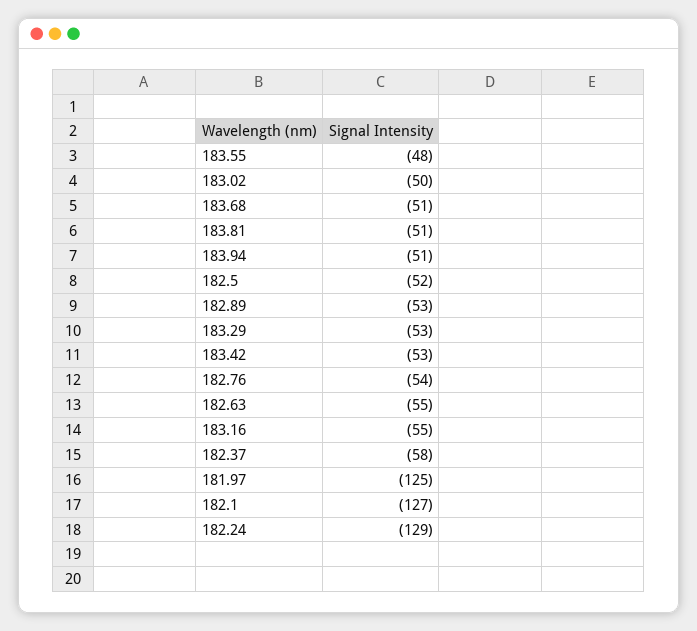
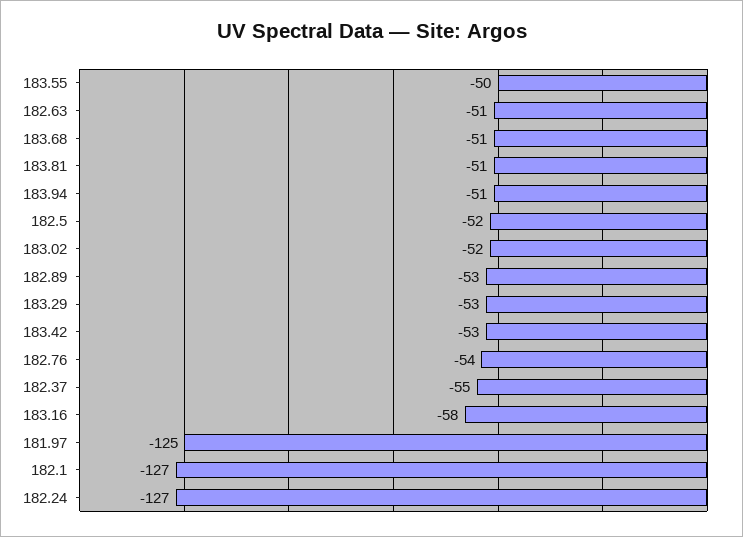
183.55: -48 -> -50
183.02: -50 -> -52
182.63: -55 -> -51
183.16: -55 -> -58
182.37: -58 -> -55
182.24: -129 -> -127

